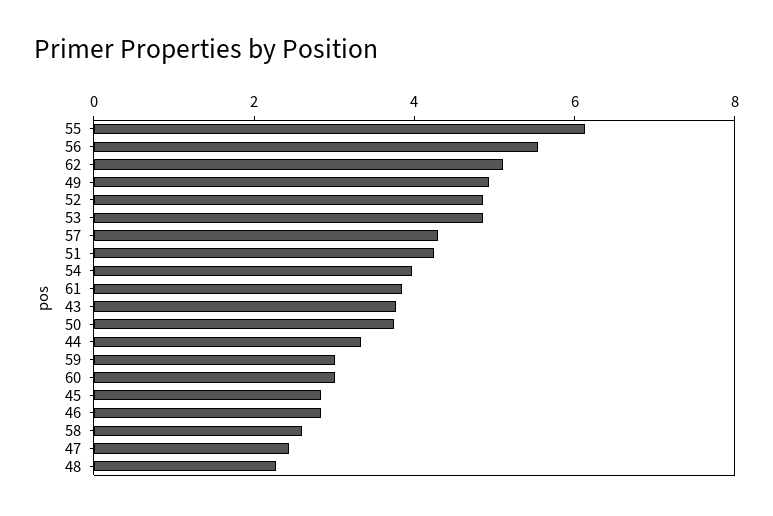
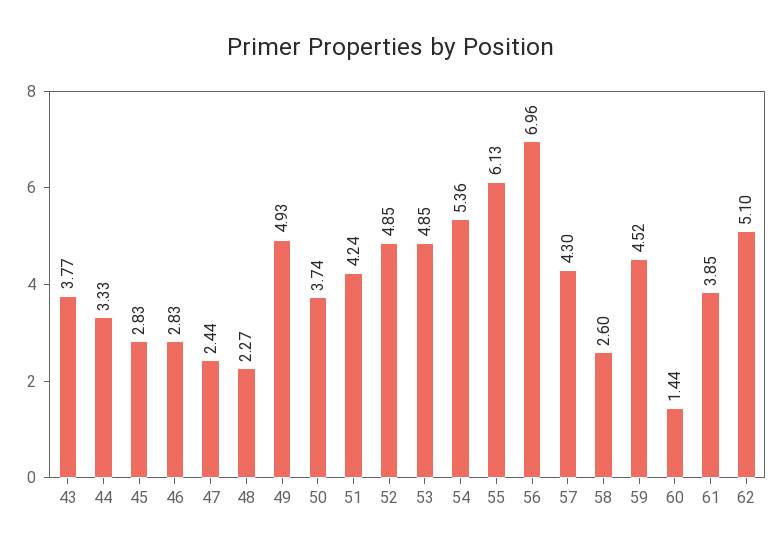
56: 5.5 -> 6.96
54: 4 -> 5.36
59: 3 -> 4.52
60: 3 -> 1.44

